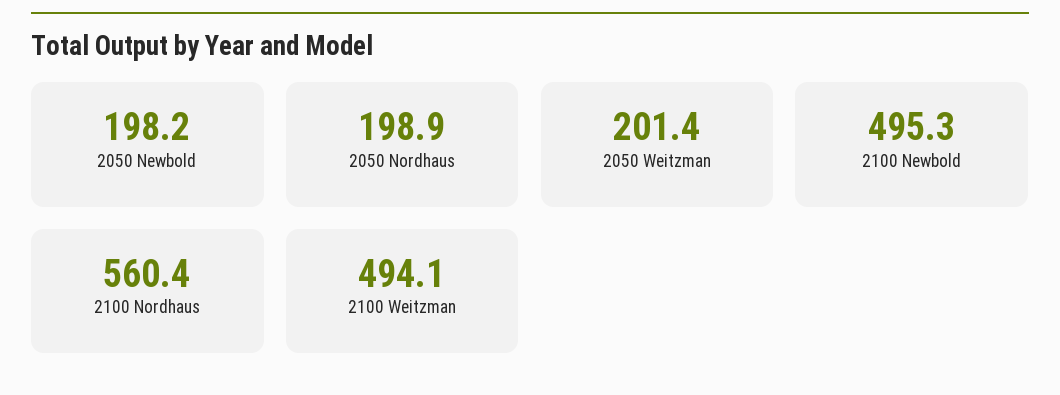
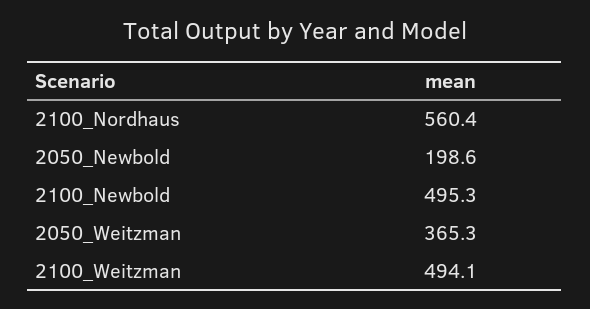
2050 Newbold: 198.2 -> 198.6
2050 Nordhaus: 198.9 -> none
2050 Weitzman: 201.4 -> 365.3

